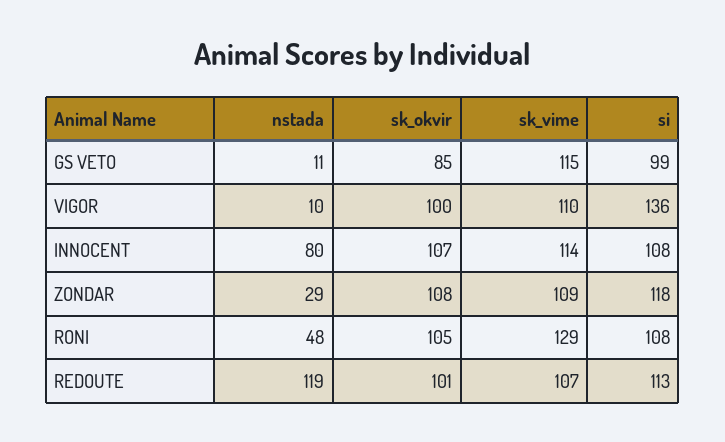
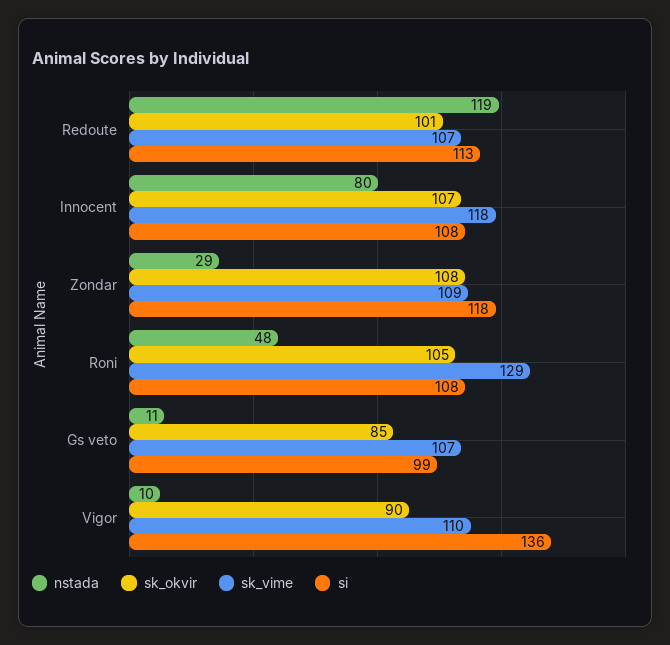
sk_vime, GS VETO: 115 -> 107
sk_okvir, VIGOR: 100 -> 90
sk_vime, INNOCENT: 114 -> 118

